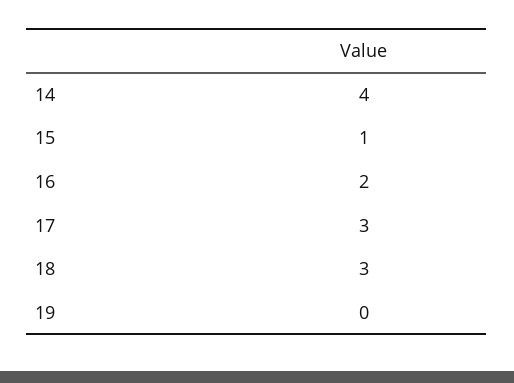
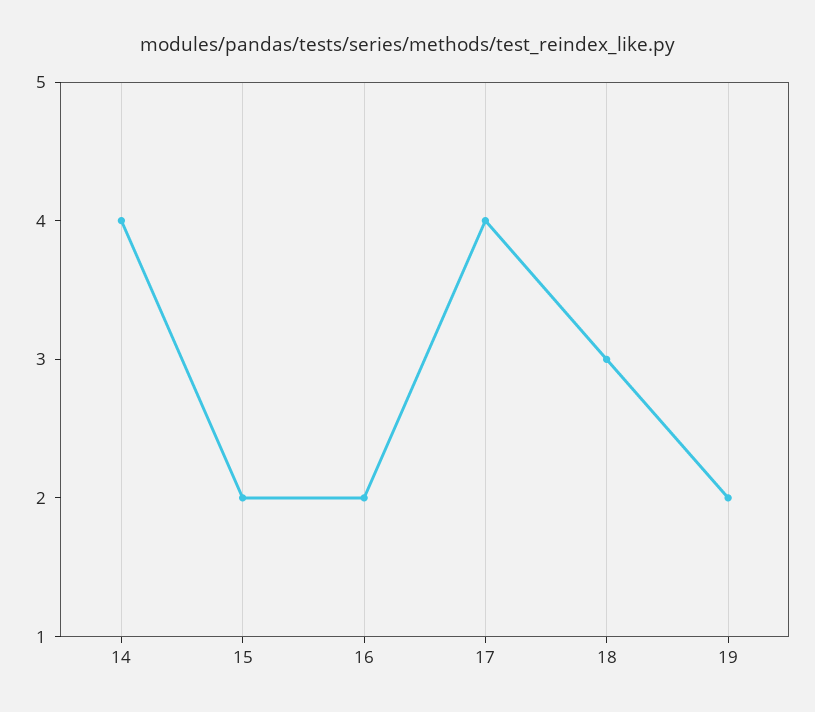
15: 1 -> 2
17: 3 -> 4
19: 0 -> 2

